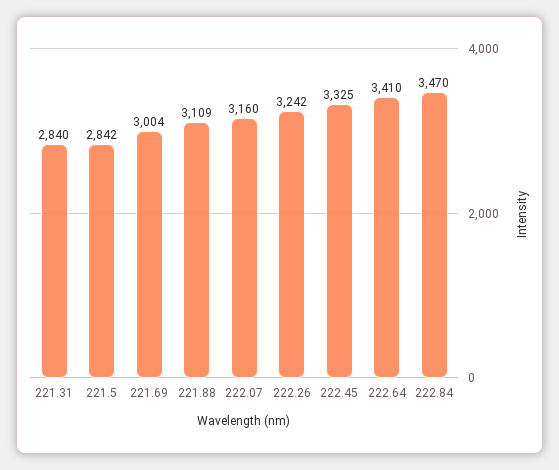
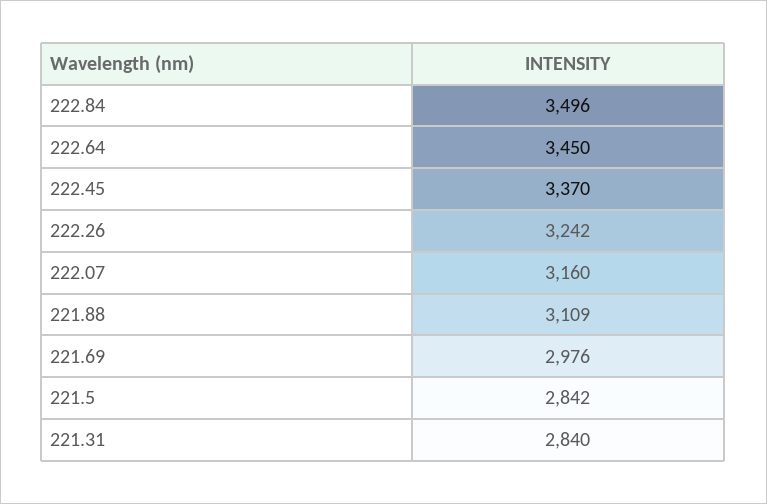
221.69: 3004 -> 2976
222.45: 3325 -> 3370
222.64: 3410 -> 3450
222.84: 3470 -> 3496

